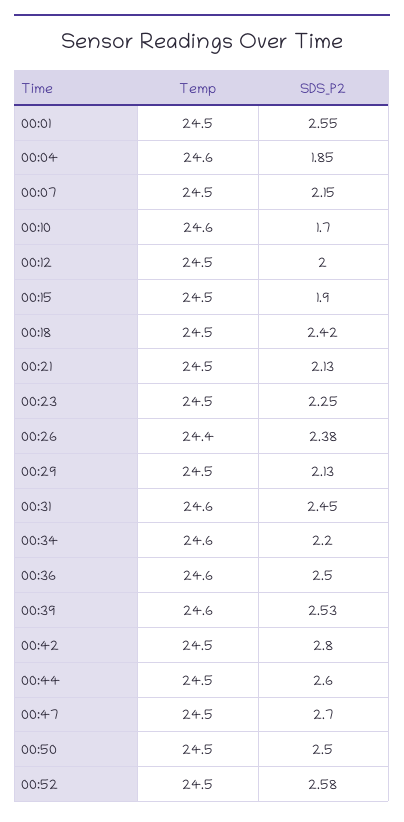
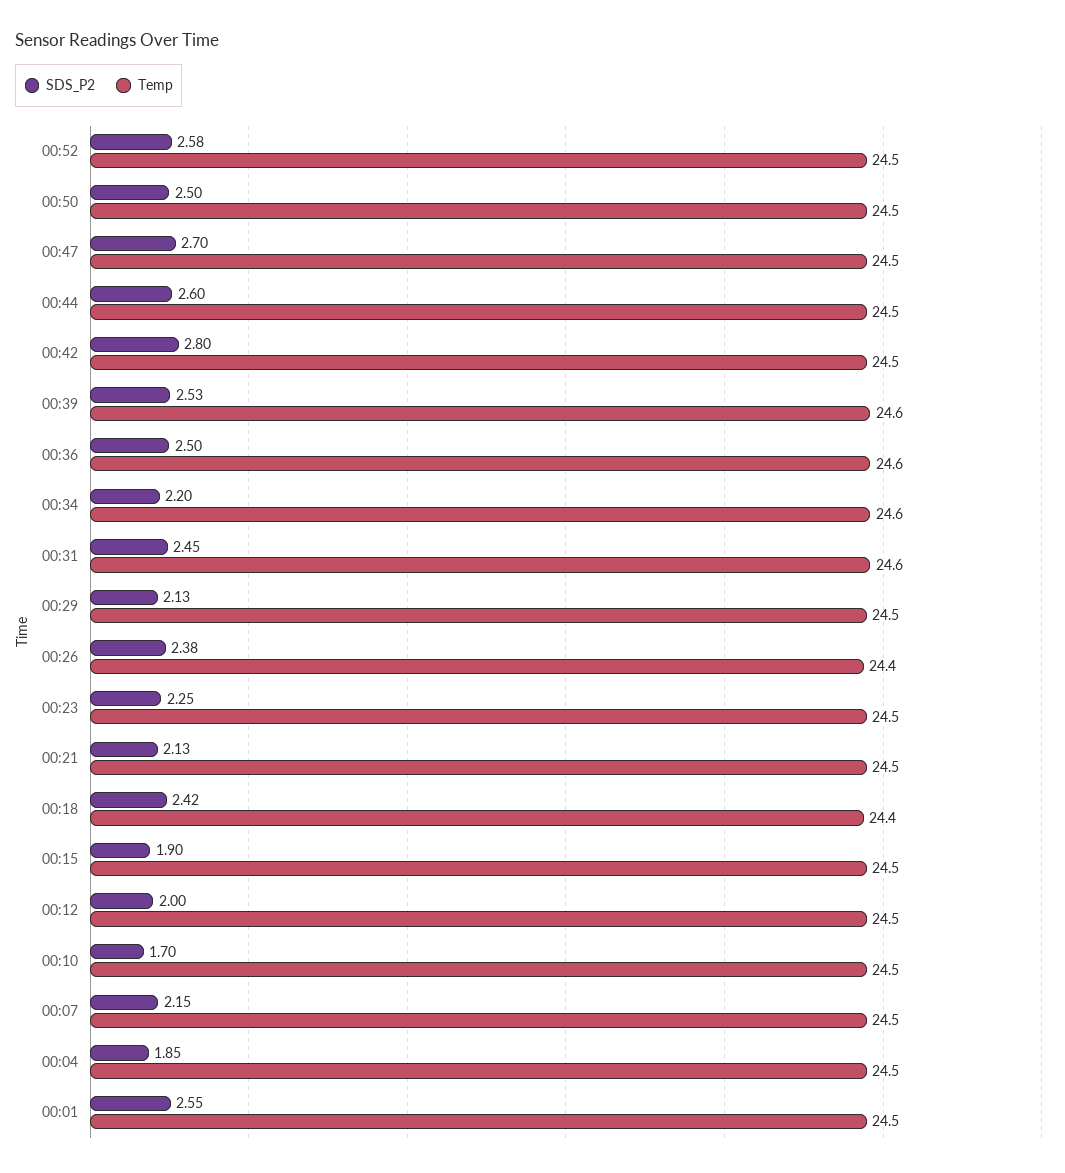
Temp, 00:04: 24.6 -> 24.5
Temp, 00:10: 24.6 -> 24.5
Temp, 00:18: 24.5 -> 24.4

